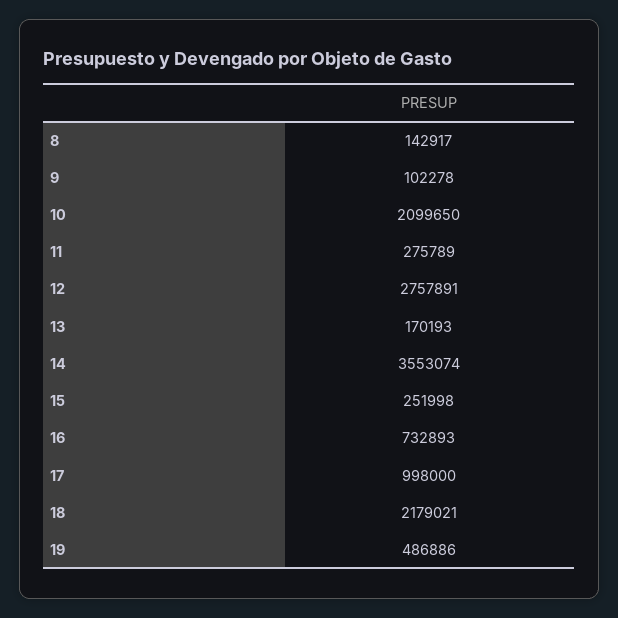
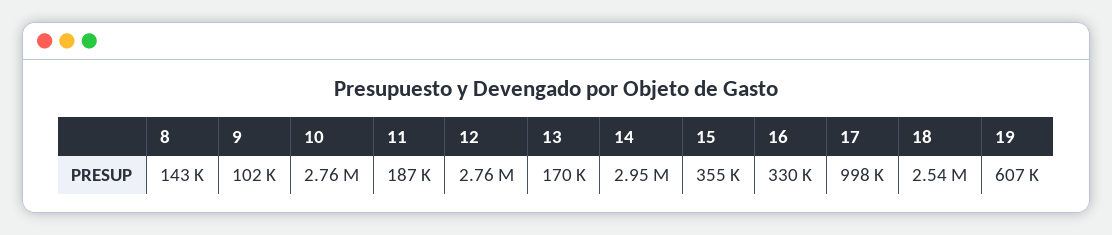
10: 2099650 -> 2760000
11: 275789 -> 187000
14: 3553074 -> 2950000
15: 251998 -> 355000
16: 732893 -> 330000
18: 2179021 -> 2540000
19: 486886 -> 607000

